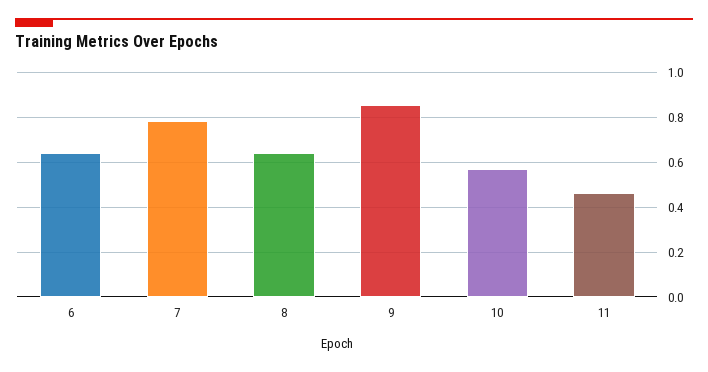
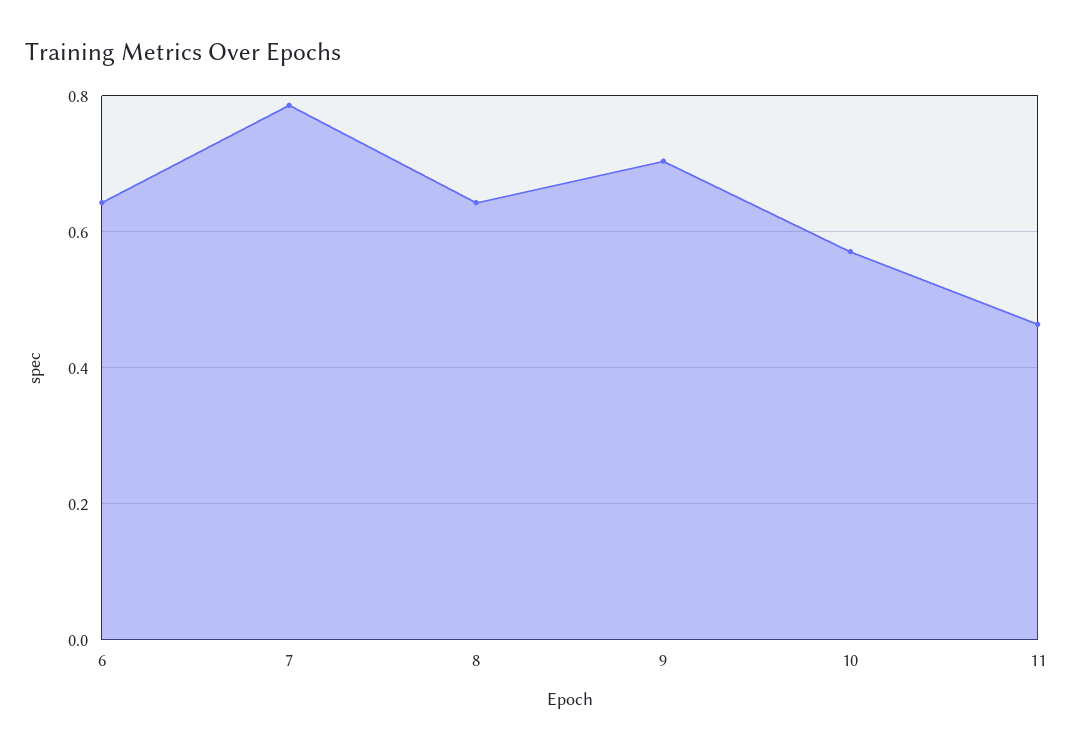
9: 0.85 -> 0.7

